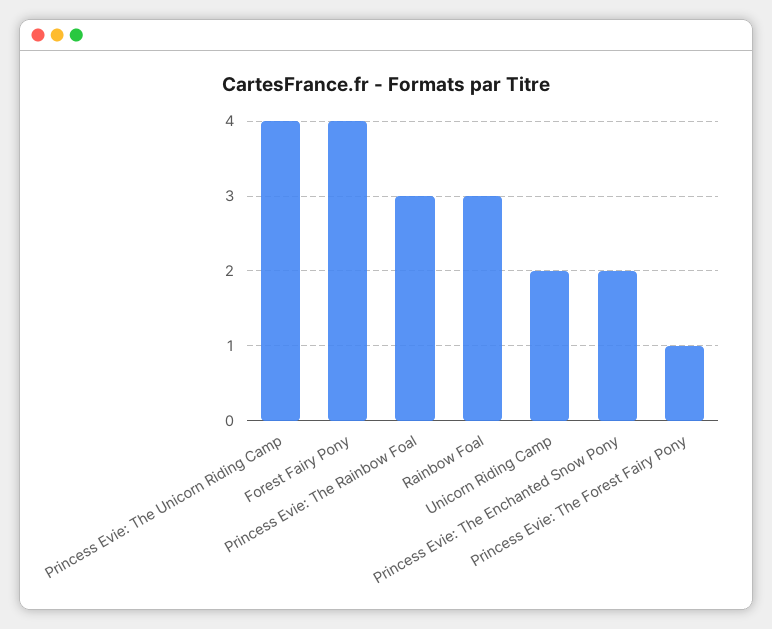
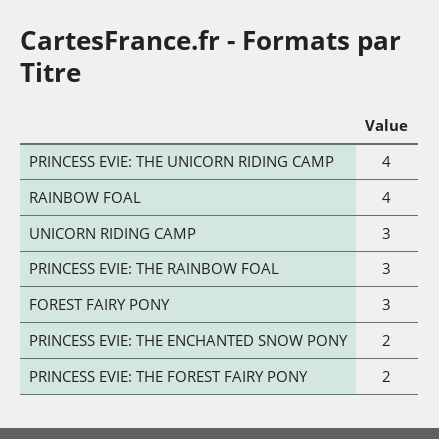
Forest Fairy Pony: 4 -> 3
Rainbow Foal: 3 -> 4
Unicorn Riding Camp: 2 -> 3
Princess Evie: The Forest Fairy Pony: 1 -> 2

